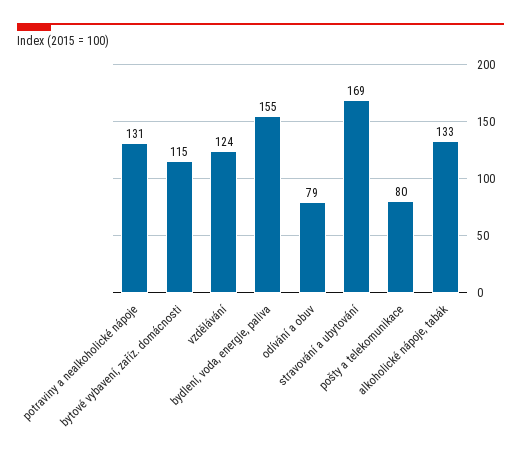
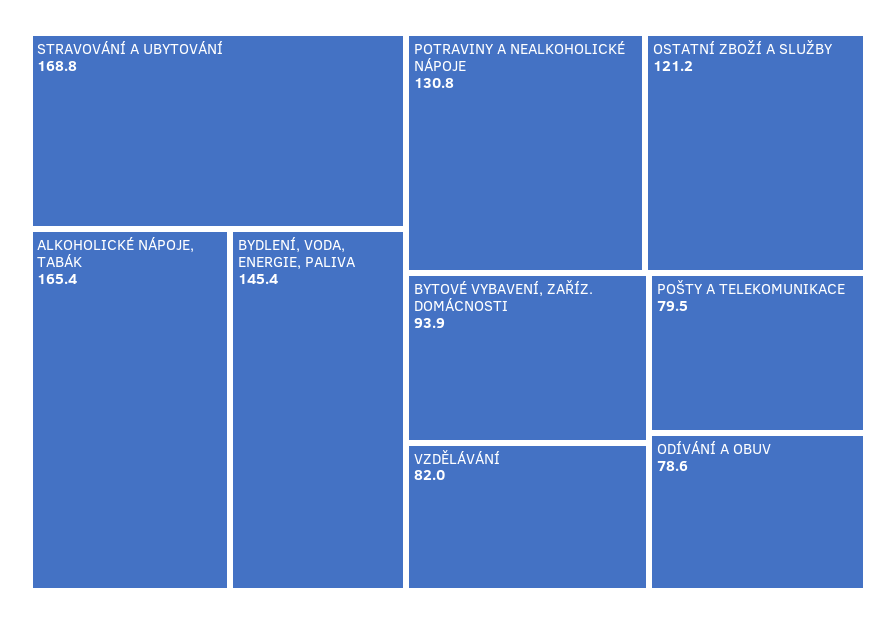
bytové vybavení, zaříz. domácnosti: 115 -> 93.9
vzdělávání: 124 -> 82
bydlení, voda, energie, paliva: 155 -> 145.4
alkoholické nápoje, tabák: 133 -> 165.4
OSTATNÍ ZBOŽÍ A SLUŽBY: none -> 121.2

